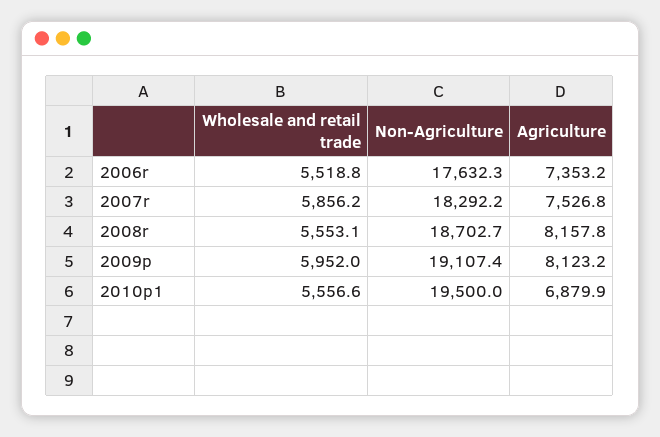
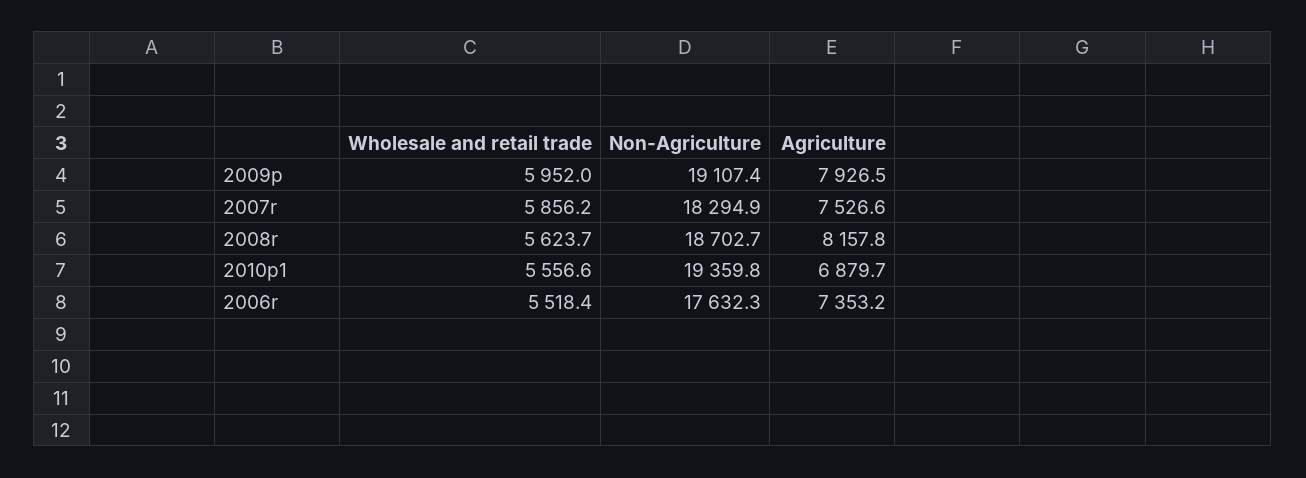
Wholesale and retail trade, 2006r: 5518.8 -> 5518.4
Non-Agriculture, 2007r: 18292.2 -> 18294.9
Agriculture, 2007r: 7526.8 -> 7526.6
Wholesale and retail trade, 2008r: 5553.1 -> 5623.7
Agriculture, 2009p: 8123.2 -> 7926.5
Non-Agriculture, 2010p1: 19500 -> 19359.8
Agriculture, 2010p1: 6879.9 -> 6879.7

